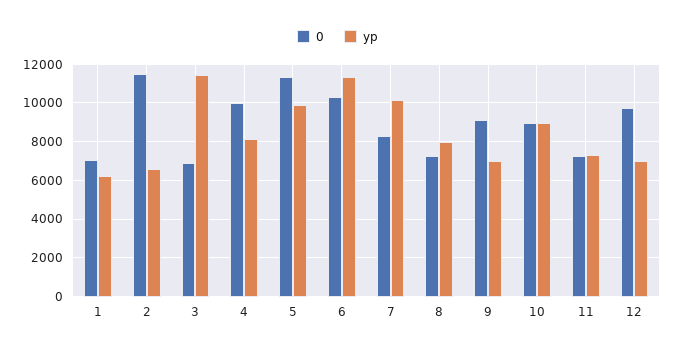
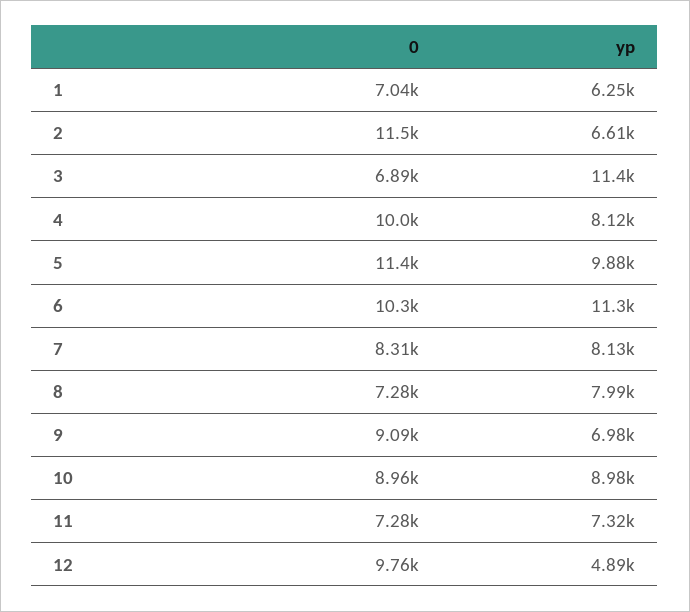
yp, 7: 10000 -> 8130
yp, 12: 7000 -> 4890

